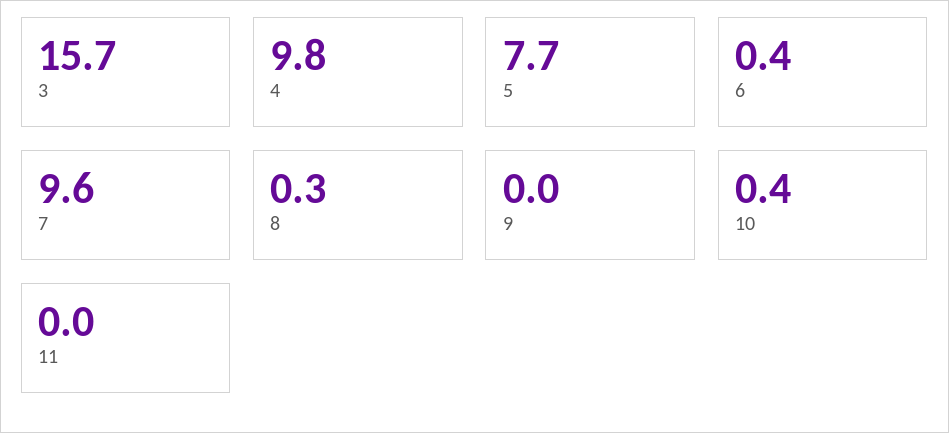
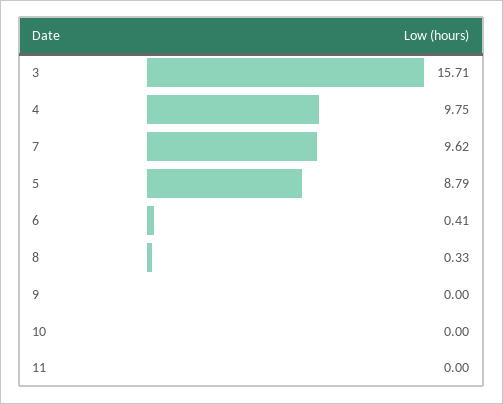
5: 7.7 -> 8.79
10: 0.4 -> 0

